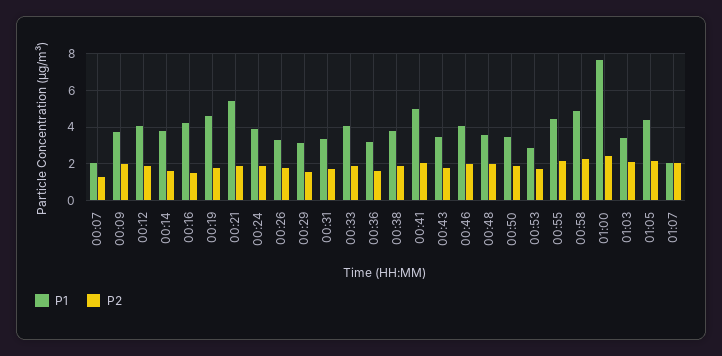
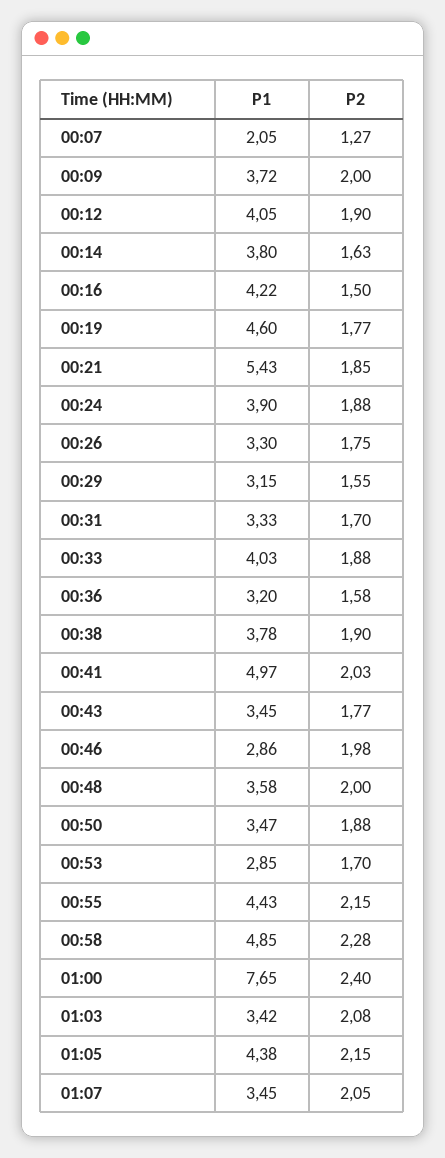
P1, 00:46: 4 -> 2.86
P1, 01:07: 2 -> 3.45

